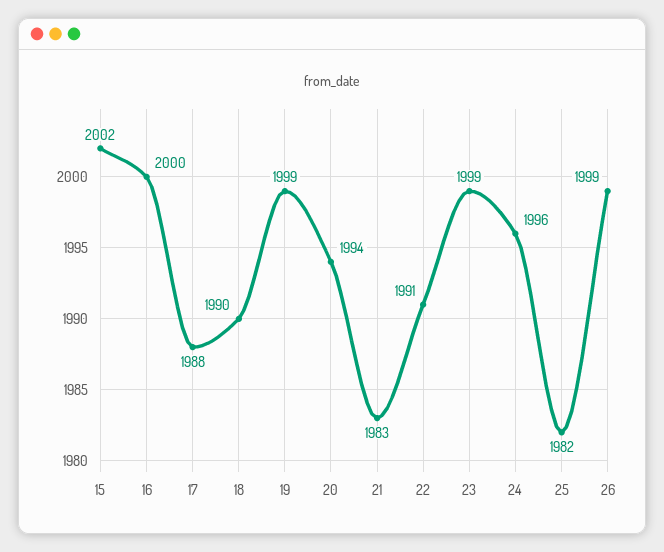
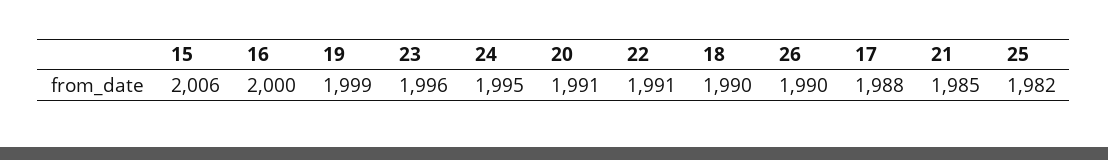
15: 2002 -> 2006
20: 1994 -> 1991
21: 1983 -> 1985
23: 1999 -> 1996
24: 1996 -> 1995
26: 1999 -> 1990

